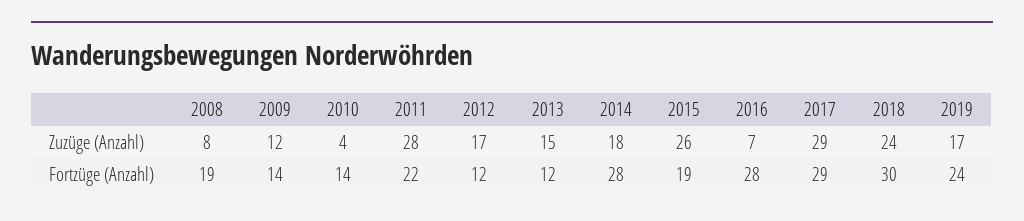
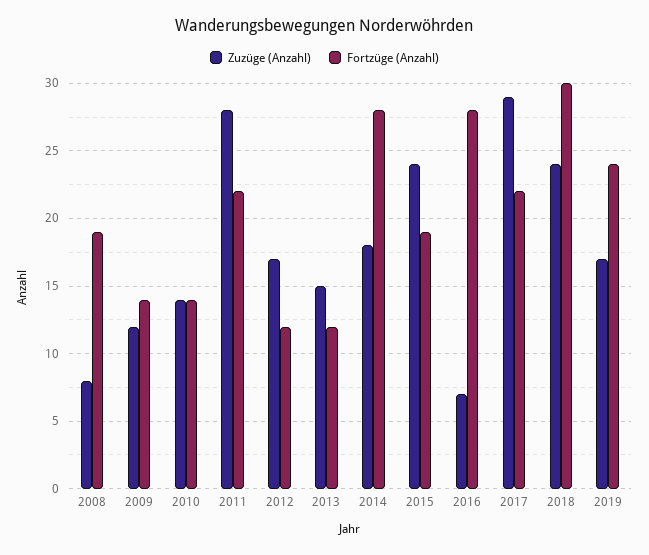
Zuzüge (Anzahl), 2010: 4 -> 14
Zuzüge (Anzahl), 2015: 26 -> 24
Fortzüge (Anzahl), 2017: 29 -> 22

